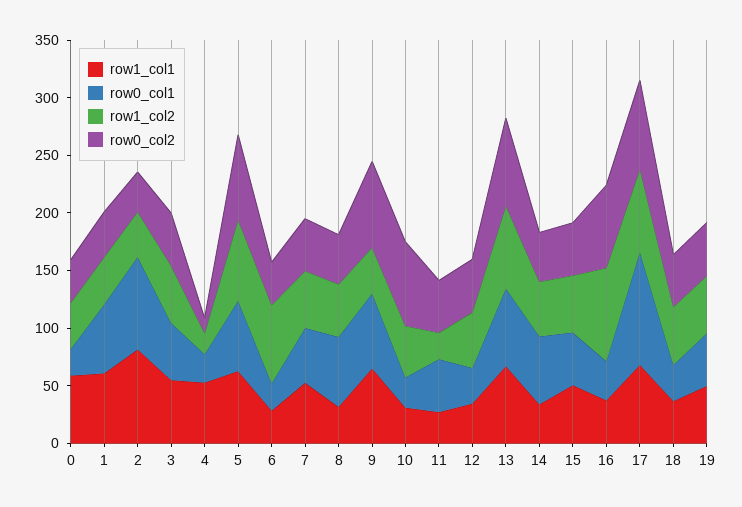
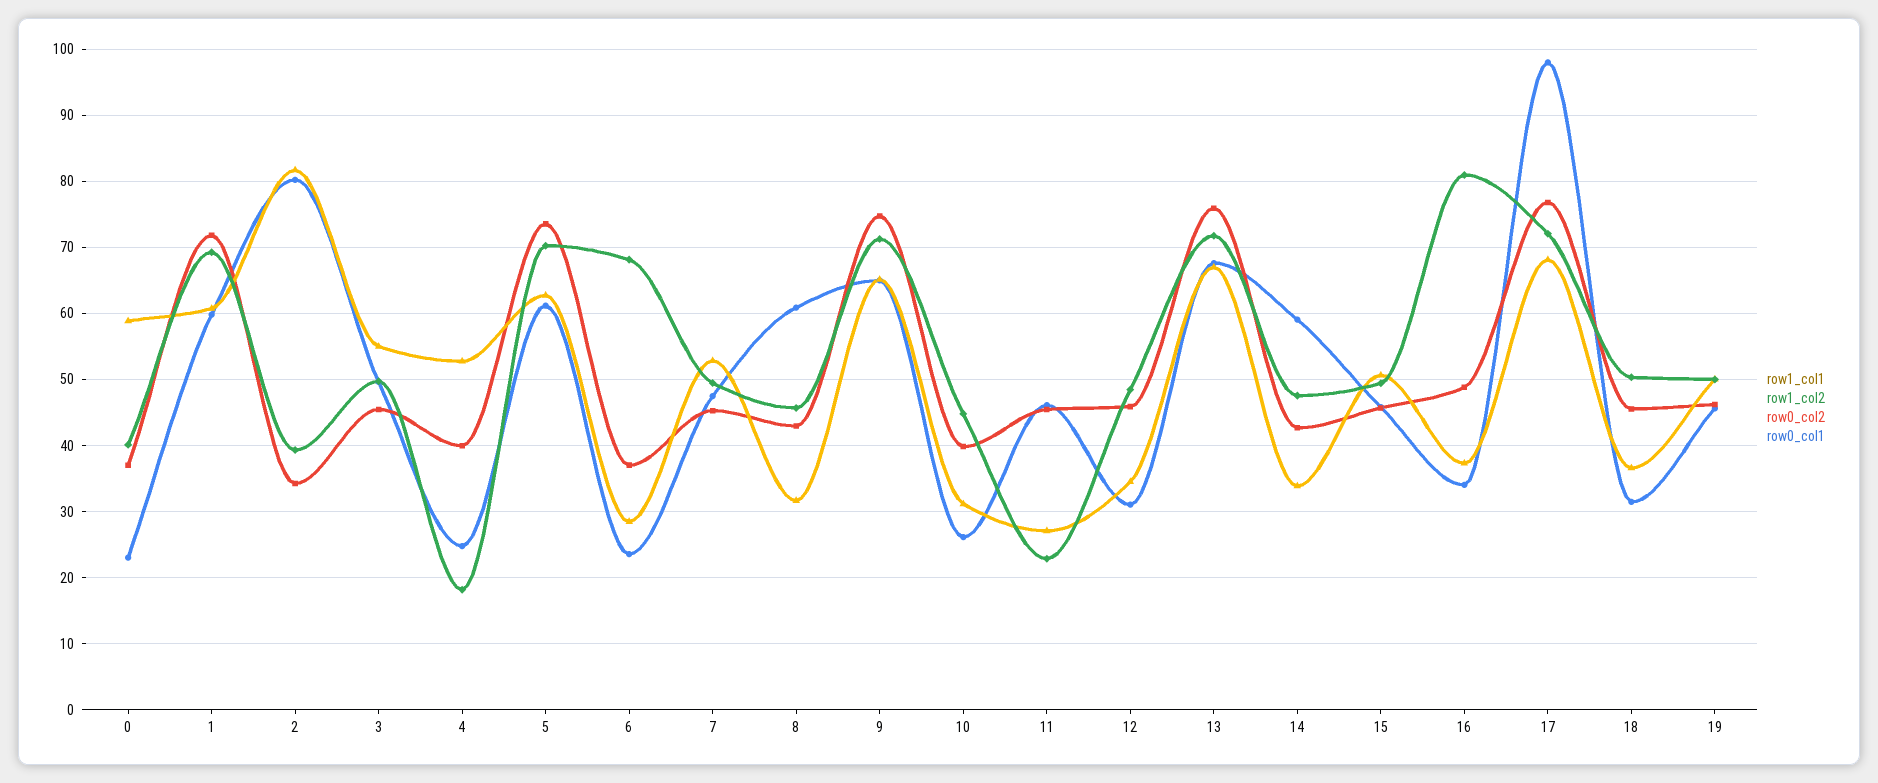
row1_col2, 1: 40 -> 69
row0_col2, 1: 40 -> 72
row0_col2, 4: 10 -> 40
row1_col2, 9: 40 -> 71
row0_col2, 10: 70 -> 40
row0_col2, 16: 70 -> 49

